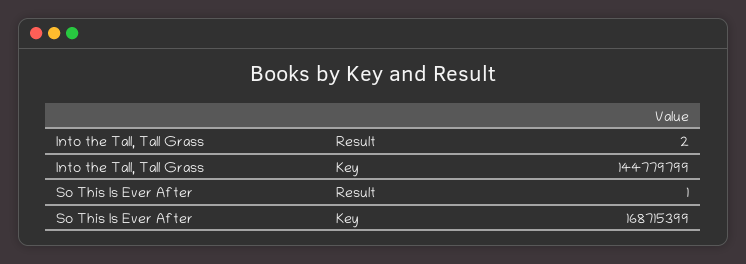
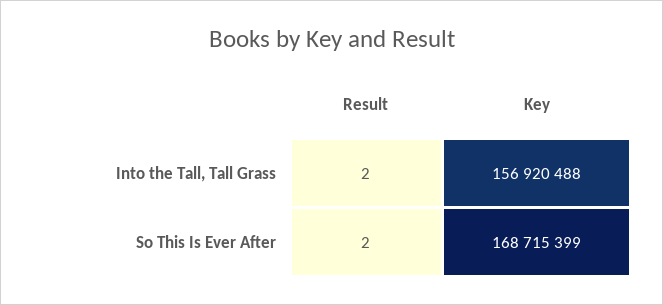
Into the Tall, Tall Grass, Key: 144779799 -> 156920488
So This Is Ever After, Result: 1 -> 2

